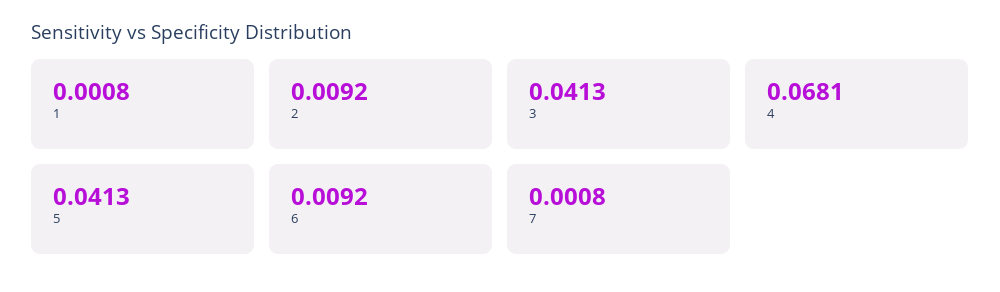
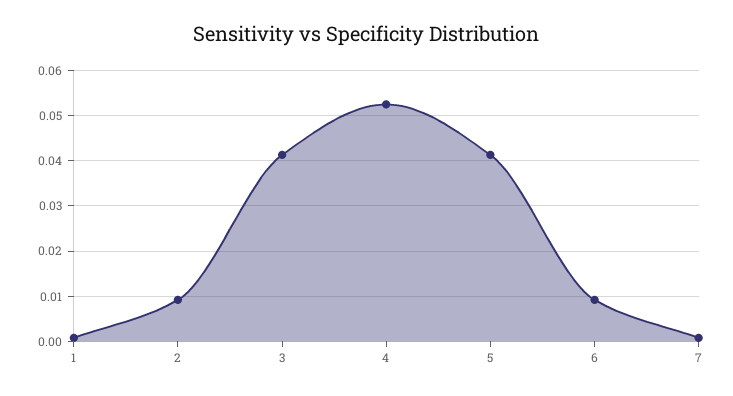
4: 0.0681 -> 0.052

